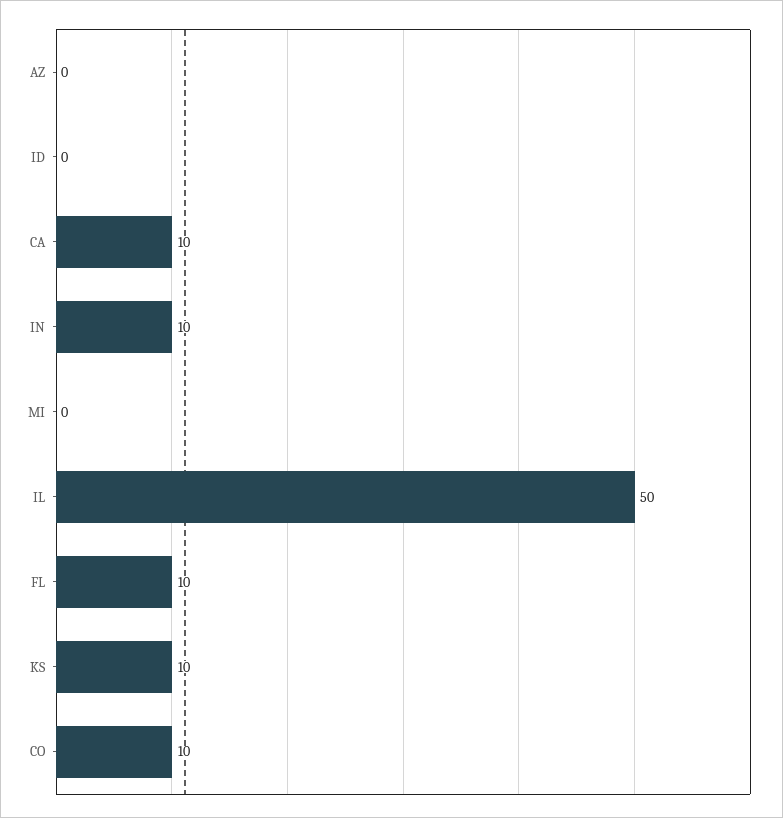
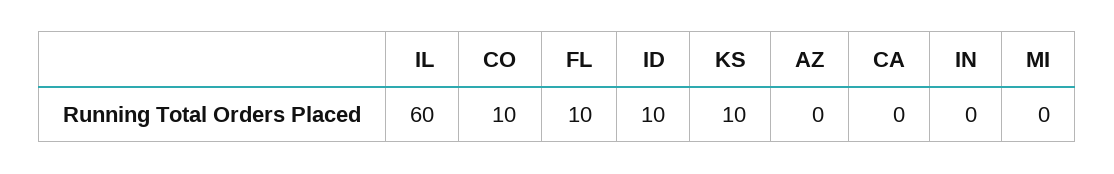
ID: 0 -> 10
CA: 10 -> 0
IN: 10 -> 0
IL: 50 -> 60

